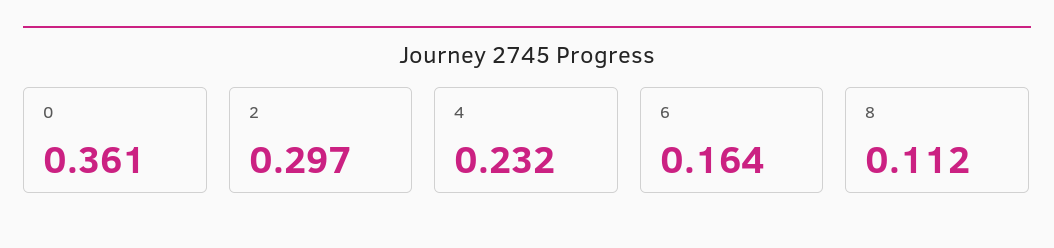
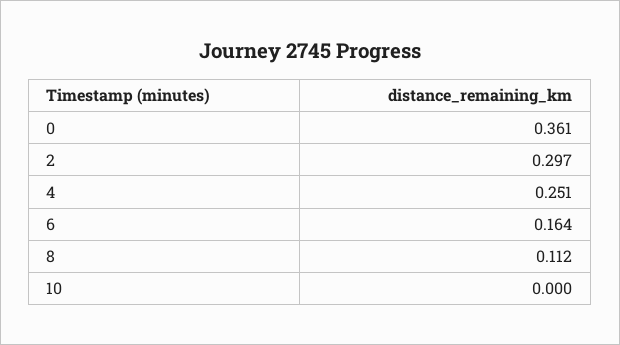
4: 0.232 -> 0.251
10: none -> 0

